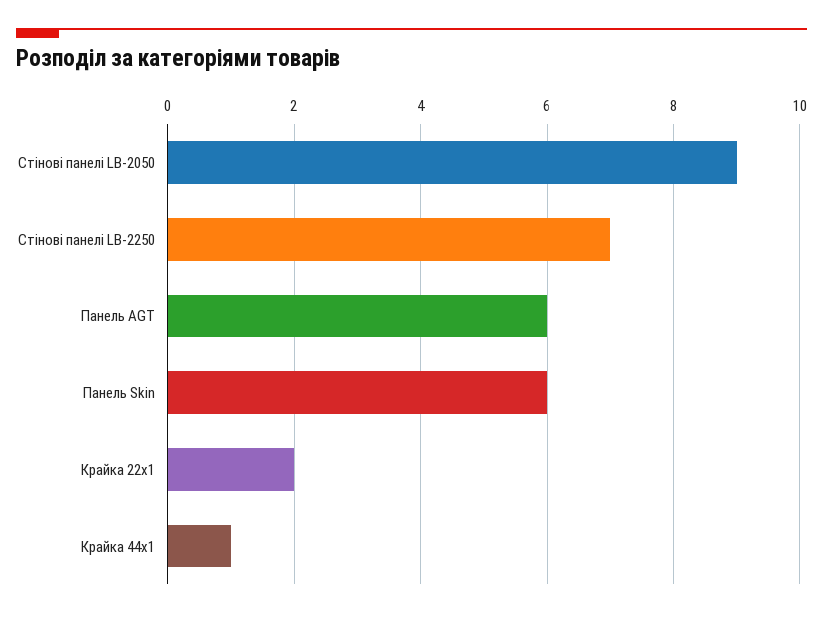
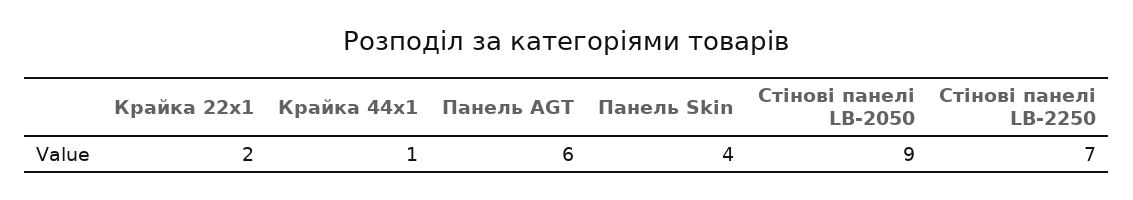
Панель Skin: 6 -> 4

